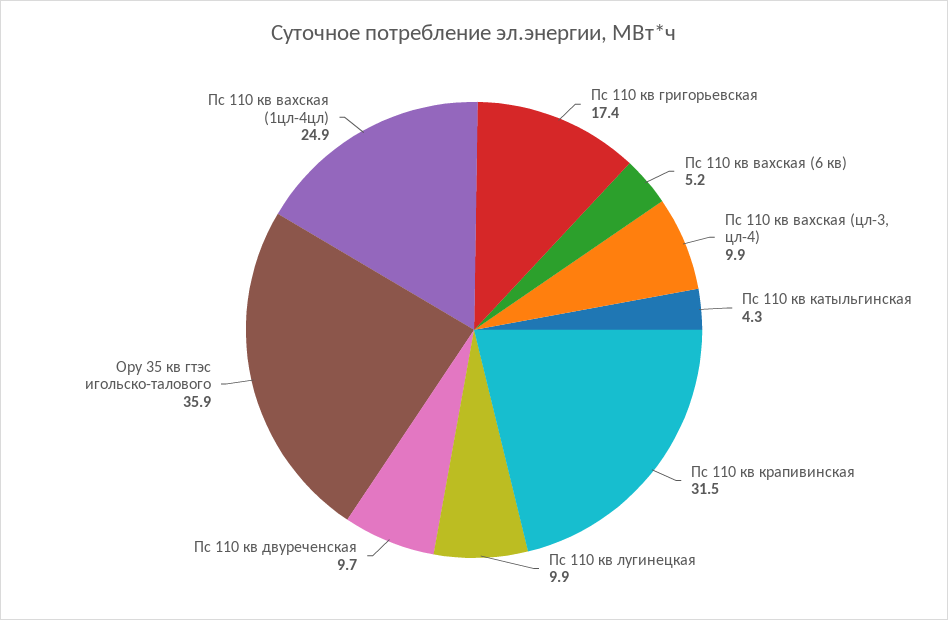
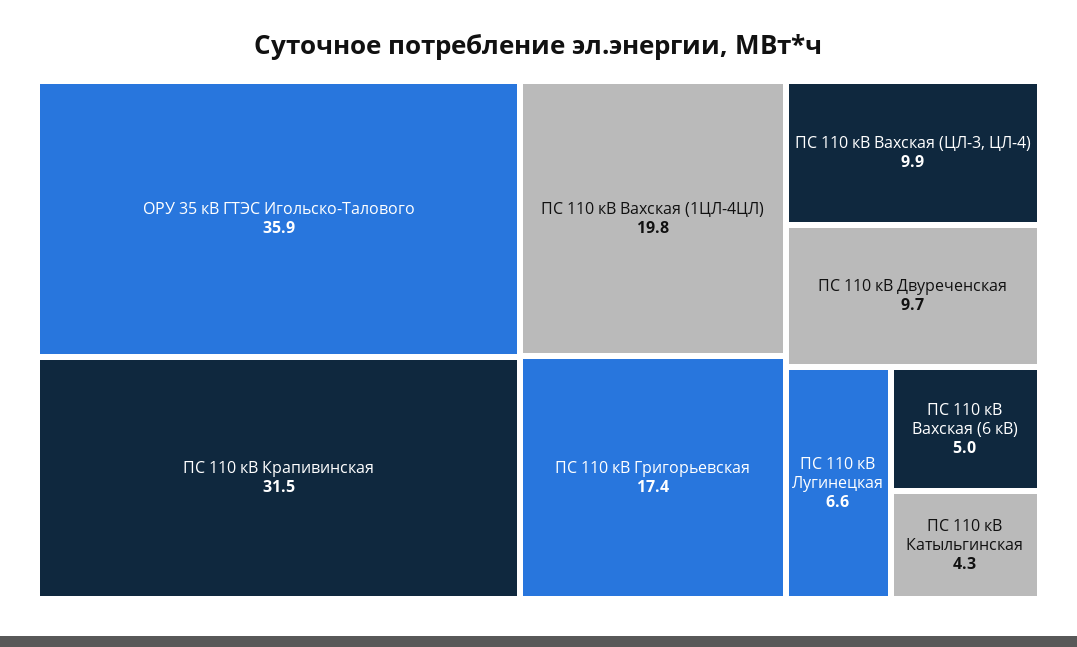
Пс 110 кв вахская (6 кв): 5.2 -> 5
Пс 110 кв лугинецкая: 9.9 -> 6.6
Пс 110 кв вахская (1цл-4цл): 24.9 -> 19.8

